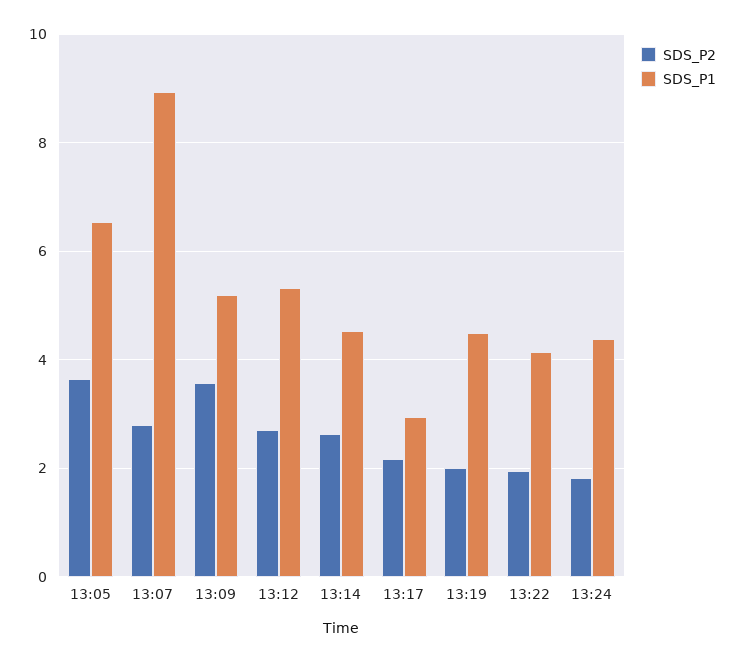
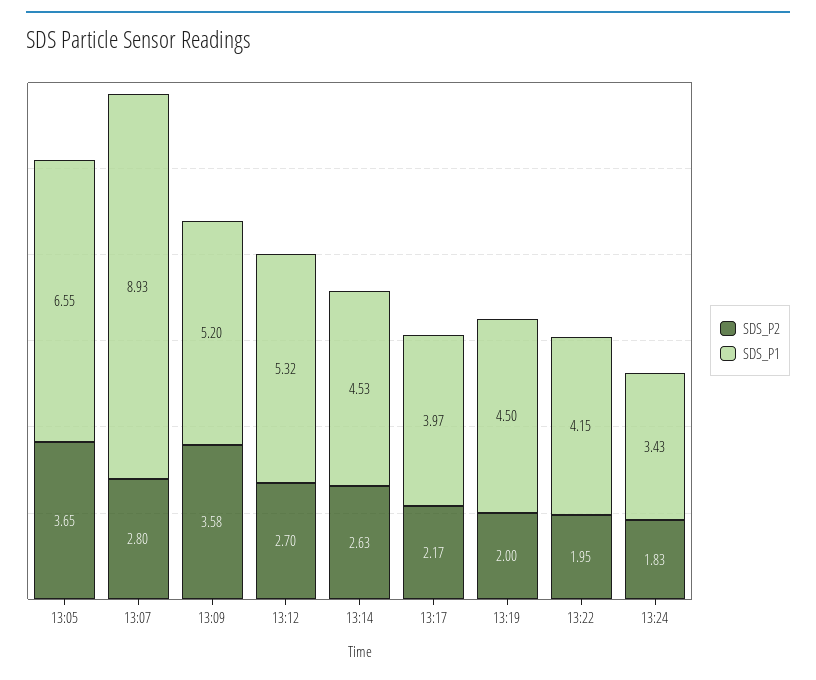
SDS_P1, 13:17: 3 -> 3.97
SDS_P1, 13:24: 4.4 -> 3.43

